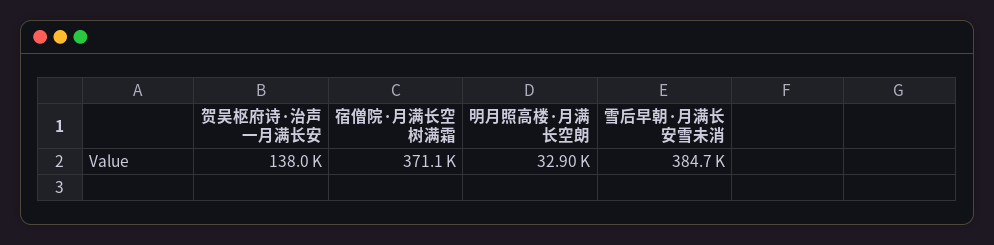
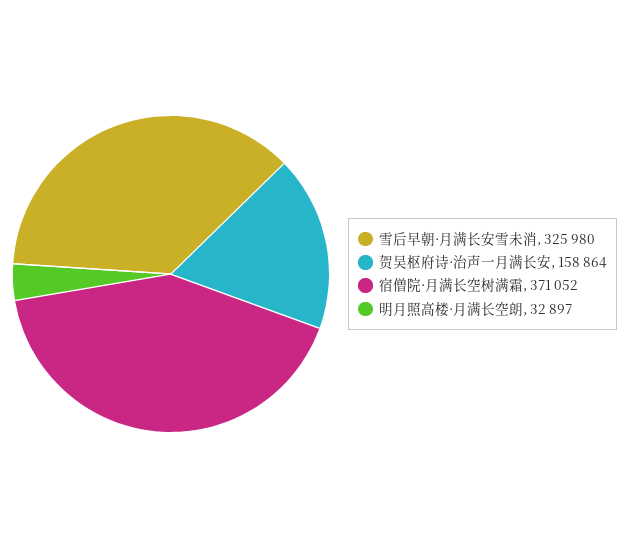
贺吴枢府诗·治声一月满长安: 138000 -> 158864
雪后早朝·月满长安雪未消: 384700 -> 325980

